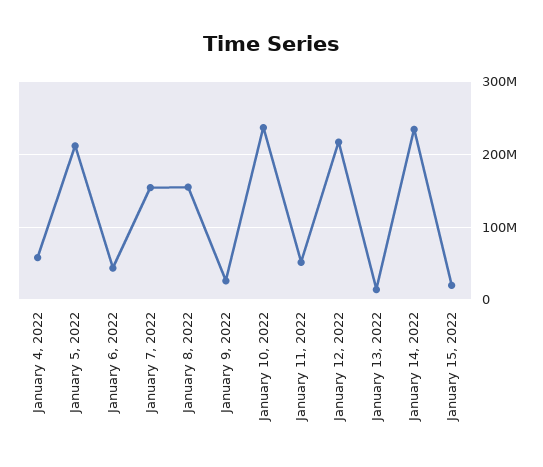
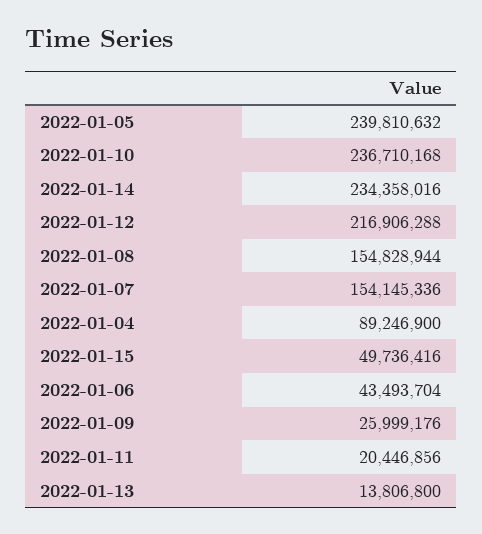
January 4, 2022: 60000000 -> 89246900
January 5, 2022: 210000000 -> 239810632
January 11, 2022: 50000000 -> 20446856
January 15, 2022: 20000000 -> 49736416

